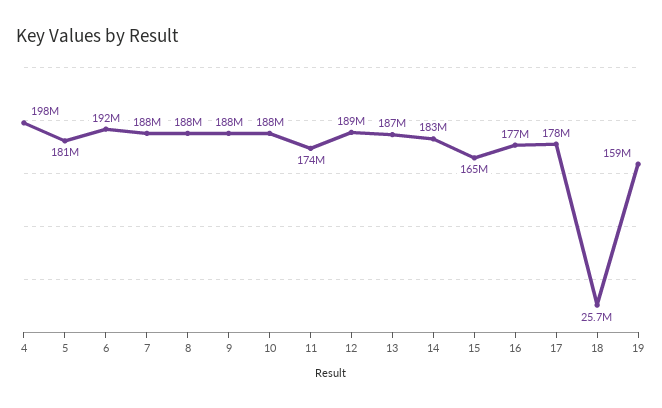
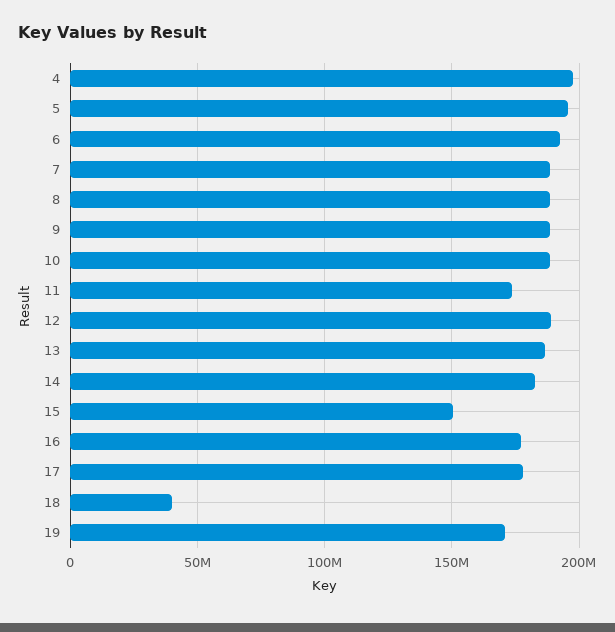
5: 181000000 -> 195000000
15: 165000000 -> 150000000
18: 25700000 -> 40000000
19: 159000000 -> 170000000

